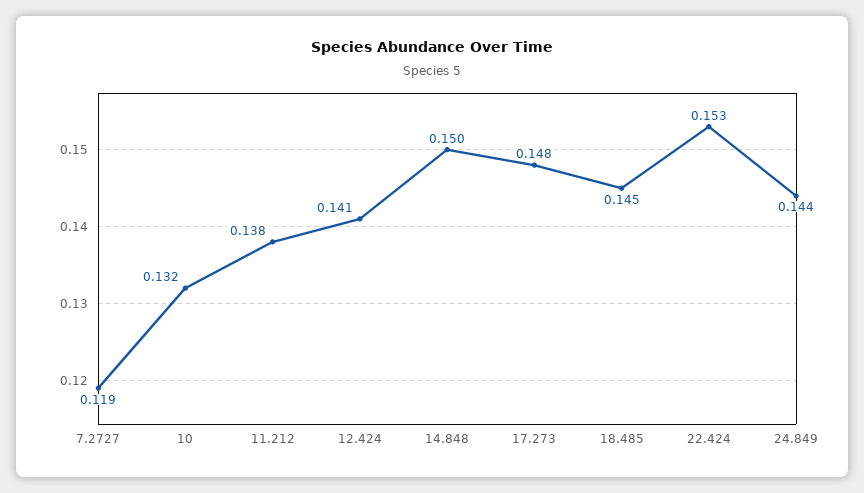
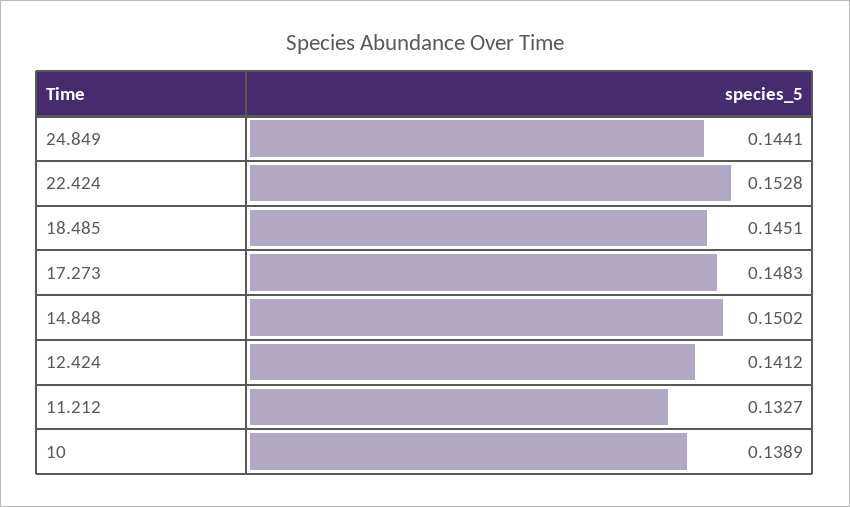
7.2727: 0.119 -> none
10: 0.132 -> 0.1389
11.212: 0.138 -> 0.1327

